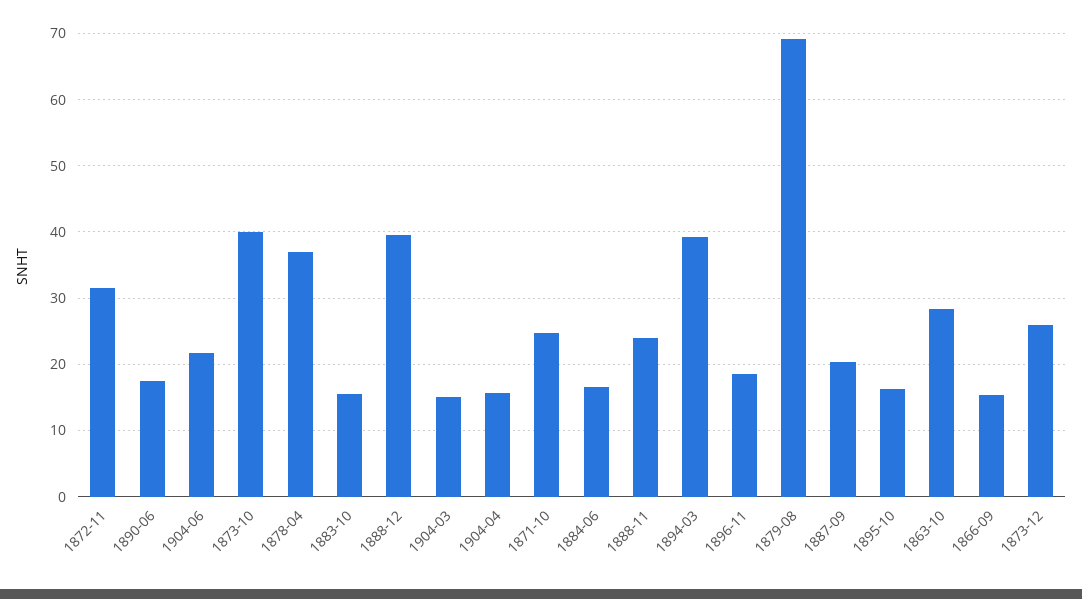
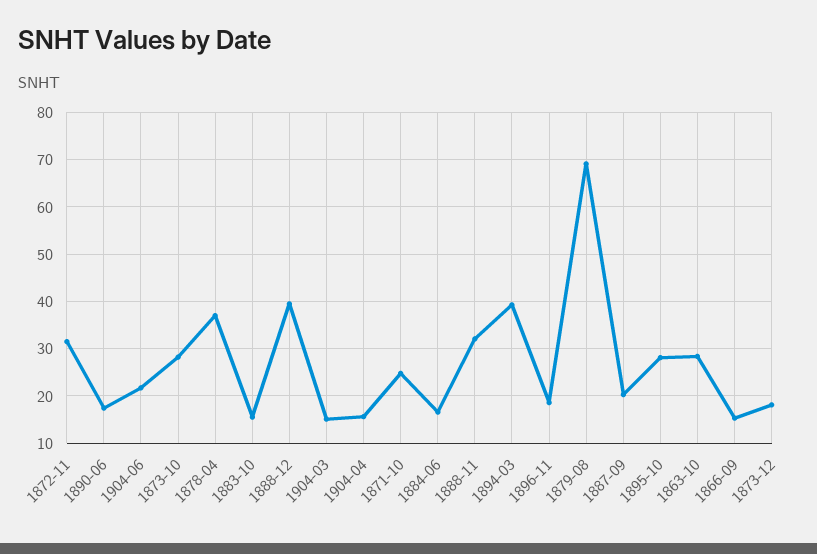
1873-10: 40 -> 28
1888-11: 24 -> 32
1895-10: 16 -> 28
1873-12: 26 -> 18

